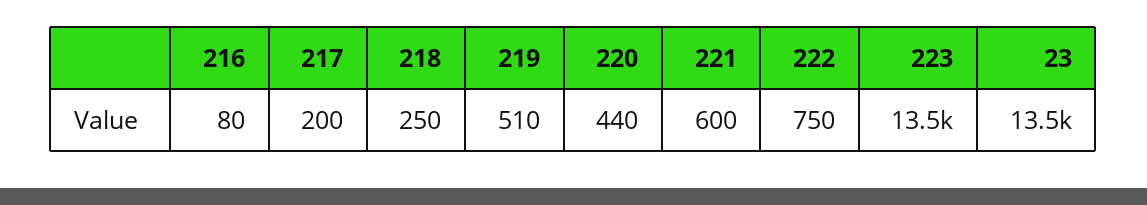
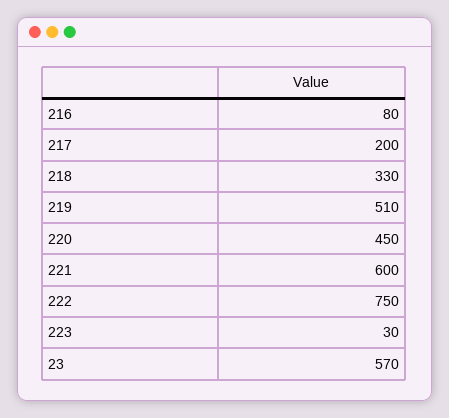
218: 250 -> 330
220: 440 -> 450
223: 13500 -> 30
23: 13500 -> 570

